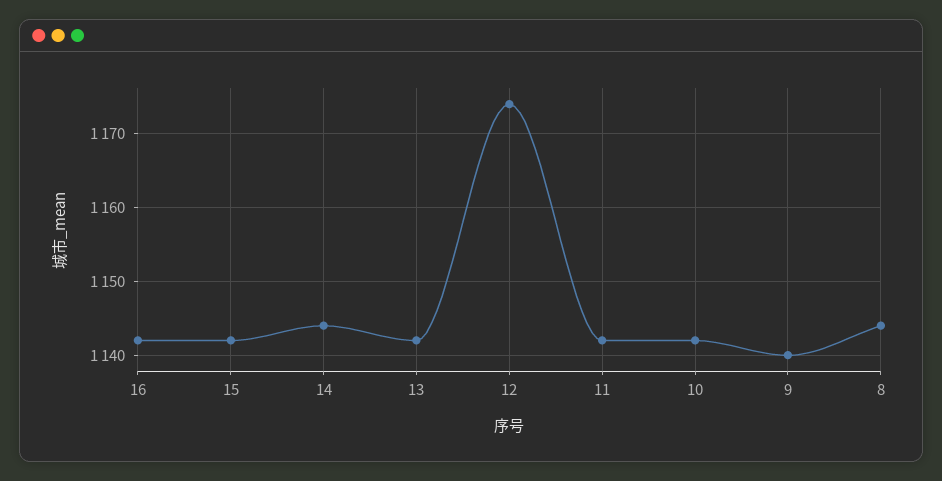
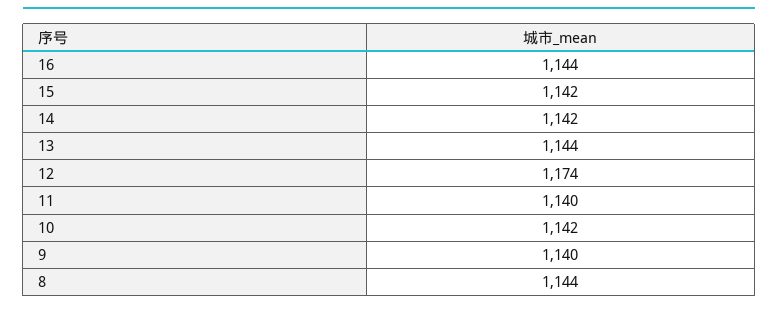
16: 1142 -> 1144
14: 1144 -> 1142
13: 1142 -> 1144
11: 1142 -> 1140

